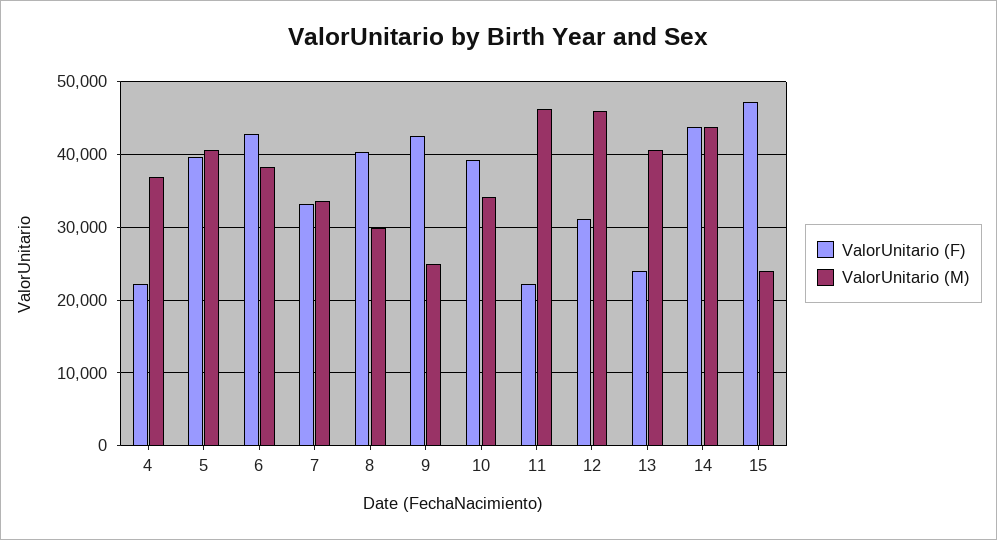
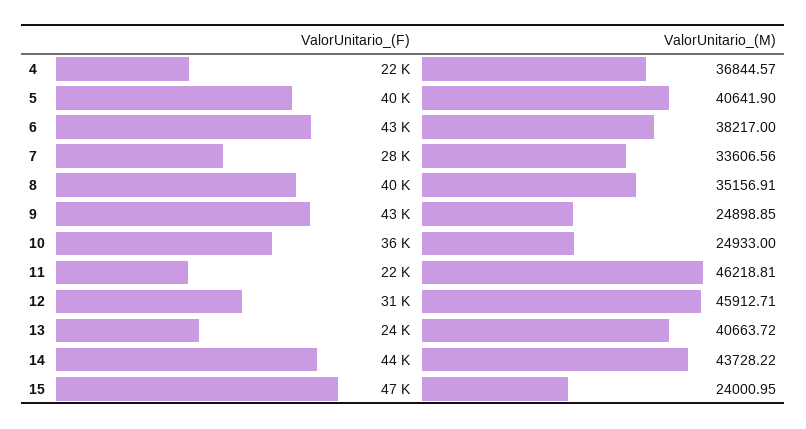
ValorUnitario (F), 7: 33000 -> 28000
ValorUnitario (M), 8: 30000 -> 35156.91
ValorUnitario (F), 10: 39000 -> 36000
ValorUnitario (M), 10: 34000 -> 24933

